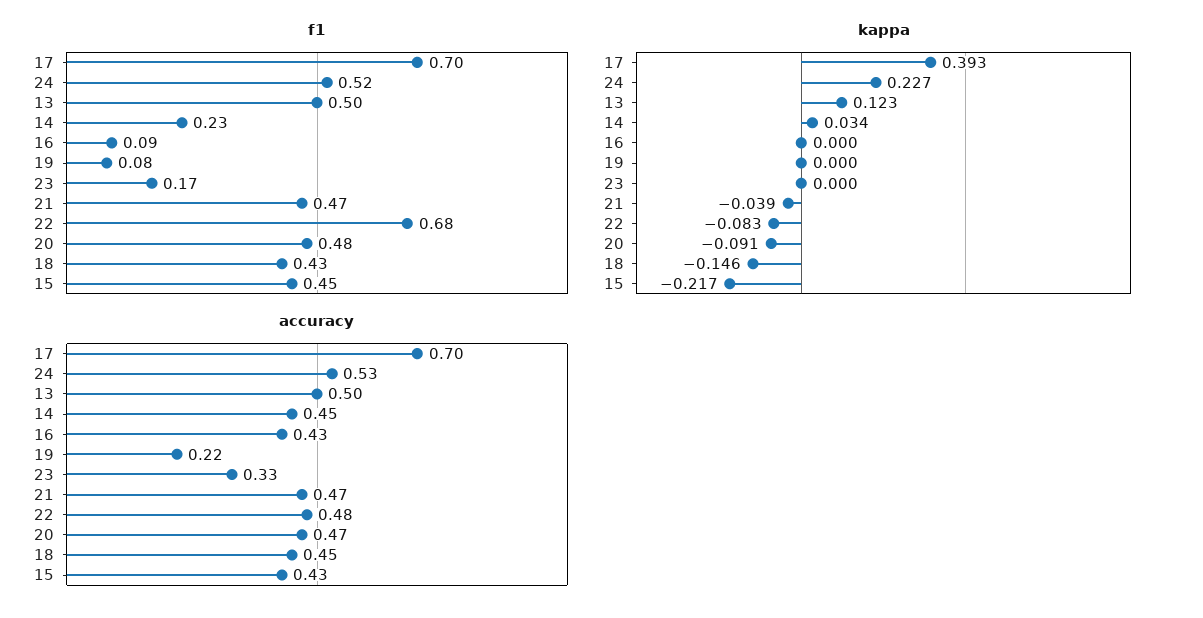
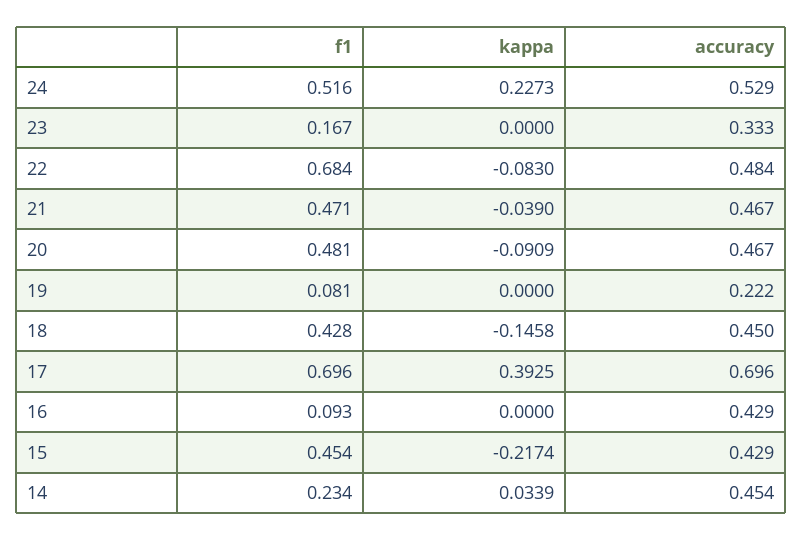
f1, 13: 0.5 -> none
kappa, 13: 0.123 -> none
accuracy, 13: 0.5 -> none

